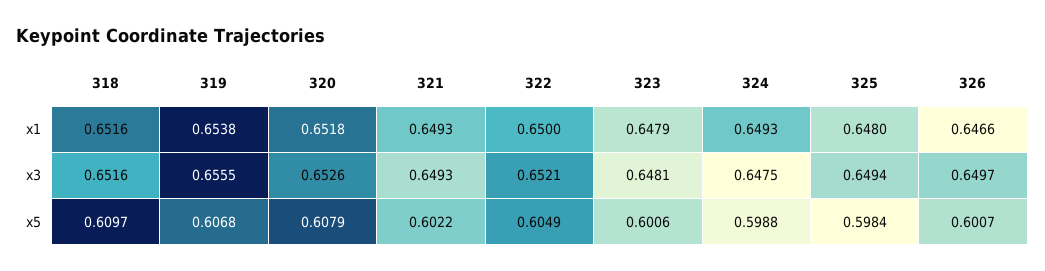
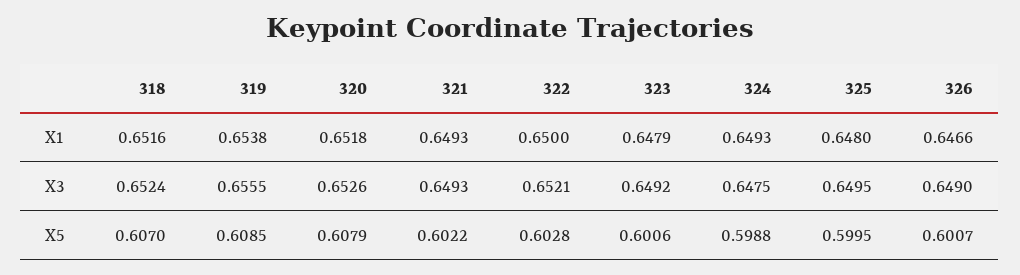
318, x3: 0.6516 -> 0.6524
323, x3: 0.6481 -> 0.6492
325, x3: 0.6494 -> 0.6495
326, x3: 0.6497 -> 0.649
318, x5: 0.6097 -> 0.607
319, x5: 0.6068 -> 0.6085
322, x5: 0.6049 -> 0.6028
325, x5: 0.5984 -> 0.5995

